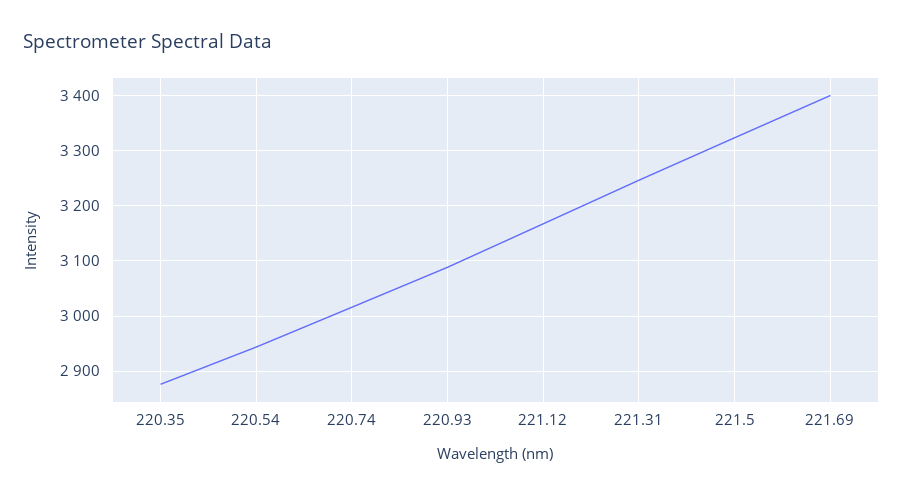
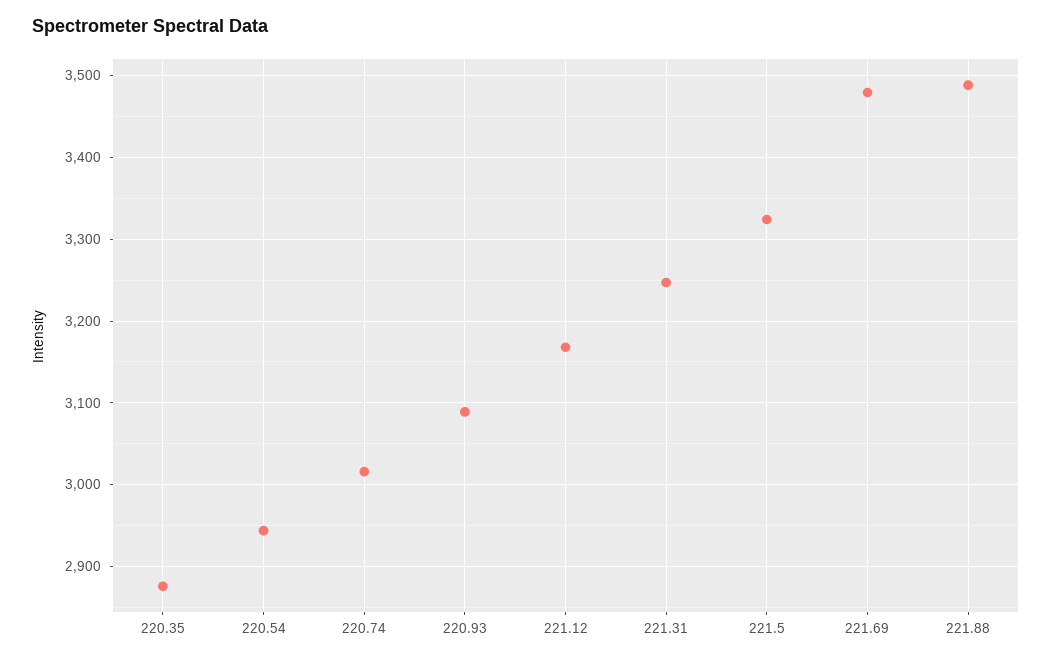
221.69: 3400 -> 3480
221.88: none -> 3490

